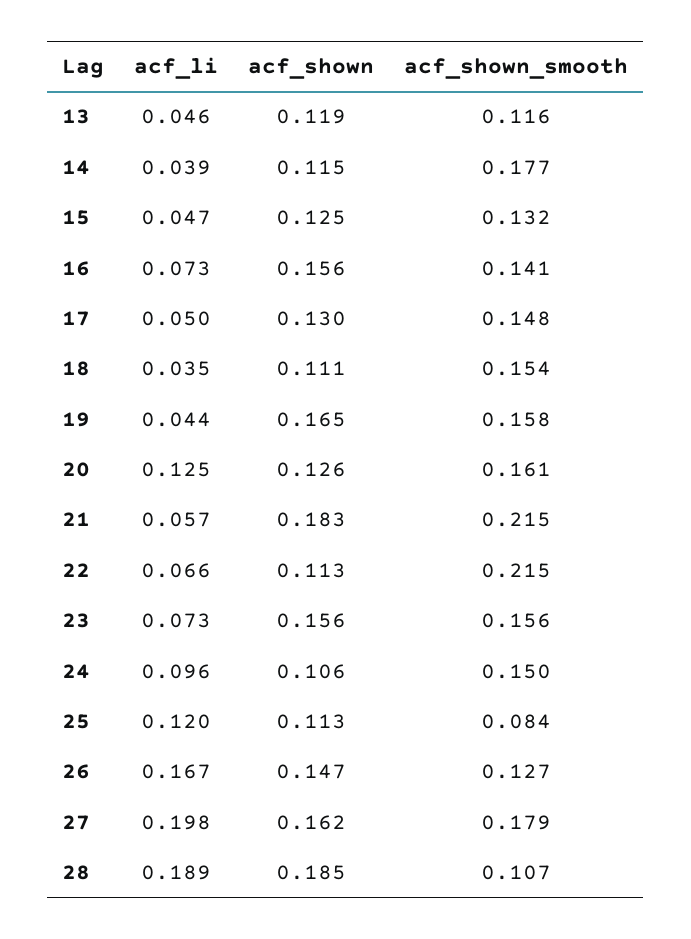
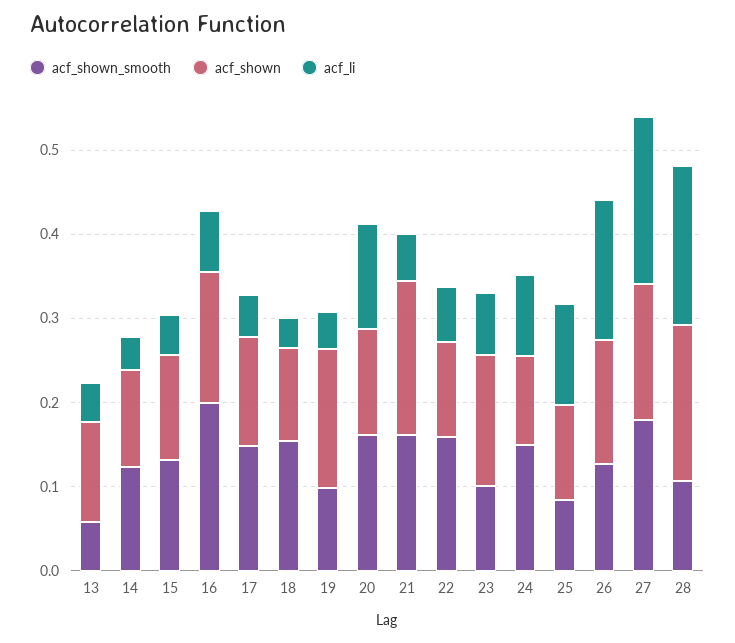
acf_shown_smooth, 13: 0.116 -> 0.06
acf_shown_smooth, 14: 0.177 -> 0.12
acf_shown_smooth, 16: 0.141 -> 0.2
acf_shown_smooth, 19: 0.158 -> 0.1
acf_shown_smooth, 21: 0.215 -> 0.16
acf_shown_smooth, 22: 0.215 -> 0.16
acf_shown_smooth, 23: 0.156 -> 0.1

